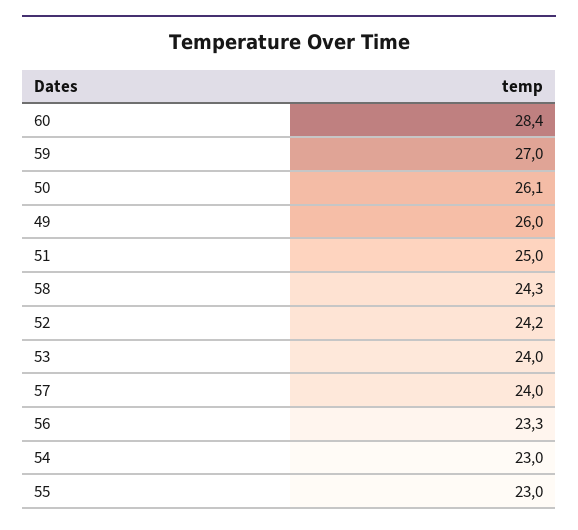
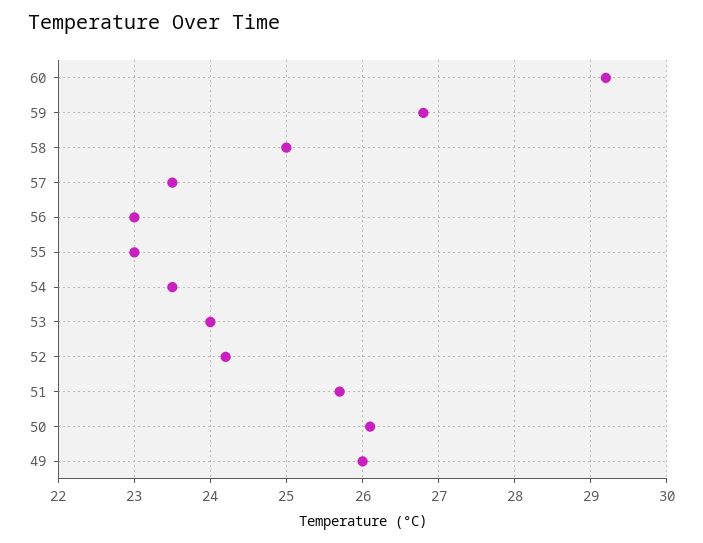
60: 28.4 -> 29.2
59: 27 -> 26.8
51: 25 -> 25.7
58: 24.3 -> 25
57: 24 -> 23.5
56: 23.3 -> 23
54: 23 -> 23.5

